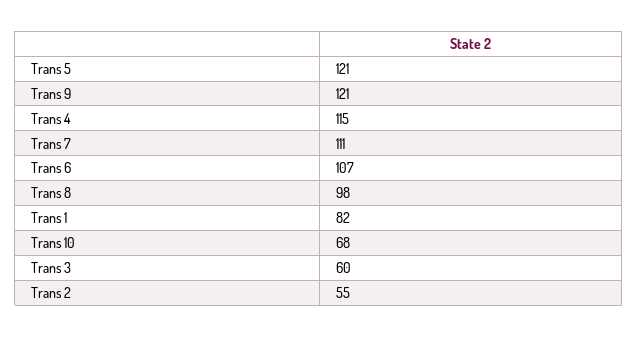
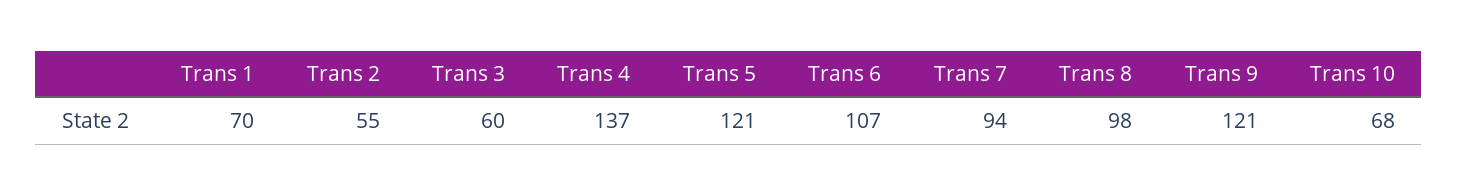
Trans 4: 115 -> 137
Trans 7: 111 -> 94
Trans 1: 82 -> 70

